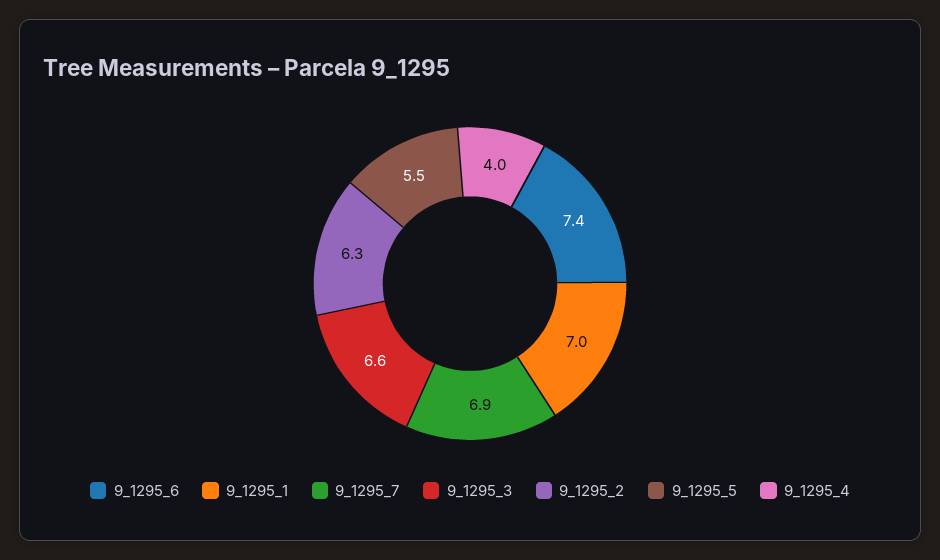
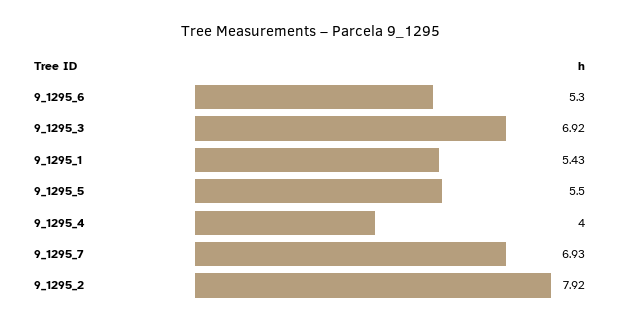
9_1295_6: 7.4 -> 5.3
9_1295_1: 7 -> 5.43
9_1295_3: 6.6 -> 6.92
9_1295_2: 6.3 -> 7.92

